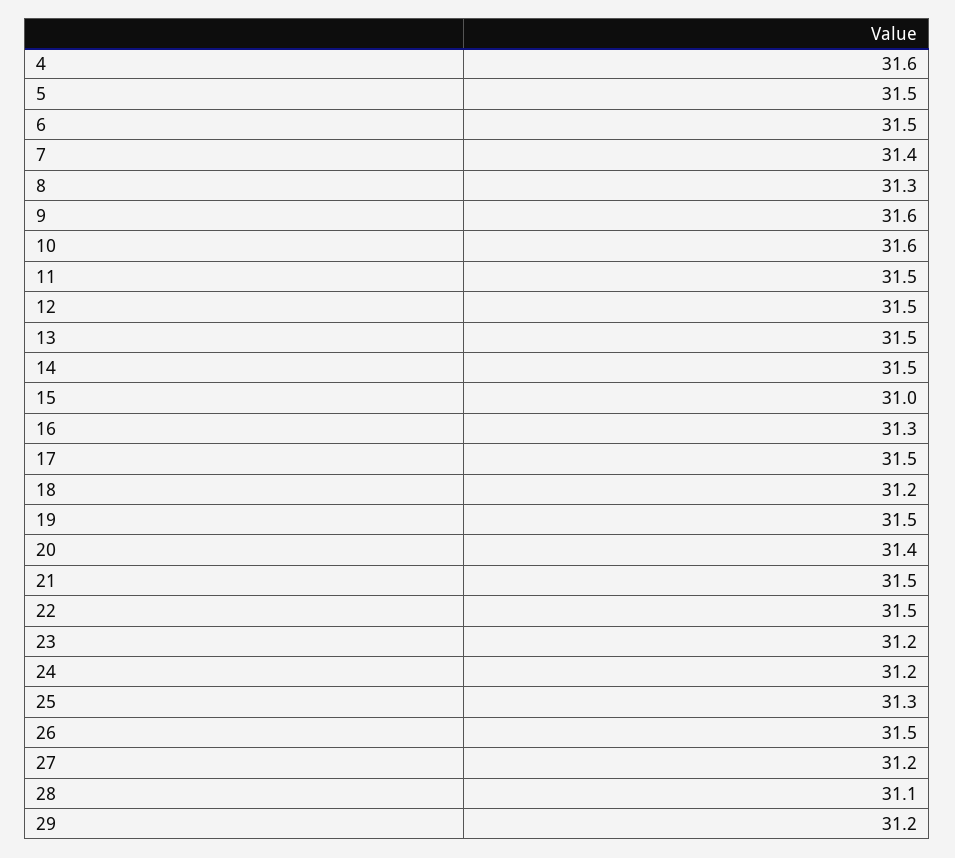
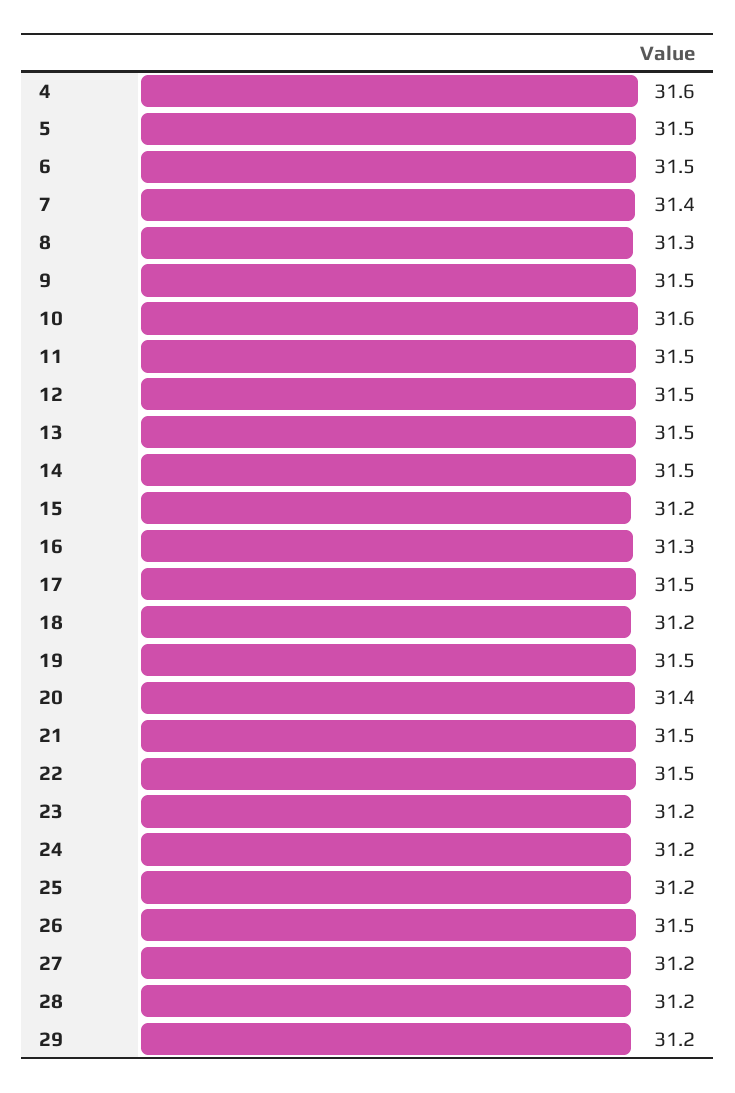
9: 31.6 -> 31.5
15: 31 -> 31.2
25: 31.3 -> 31.2
28: 31.1 -> 31.2

